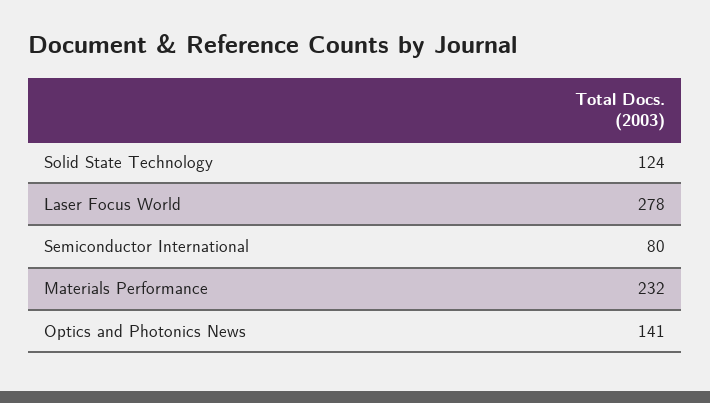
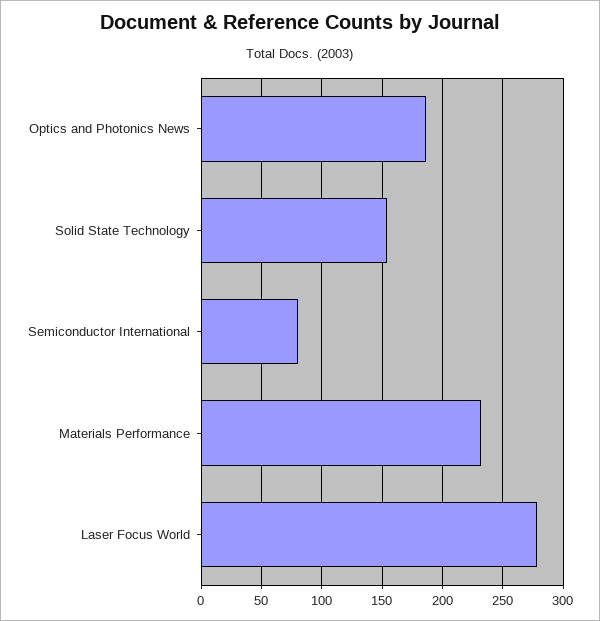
Solid State Technology: 124 -> 155
Optics and Photonics News: 141 -> 185

